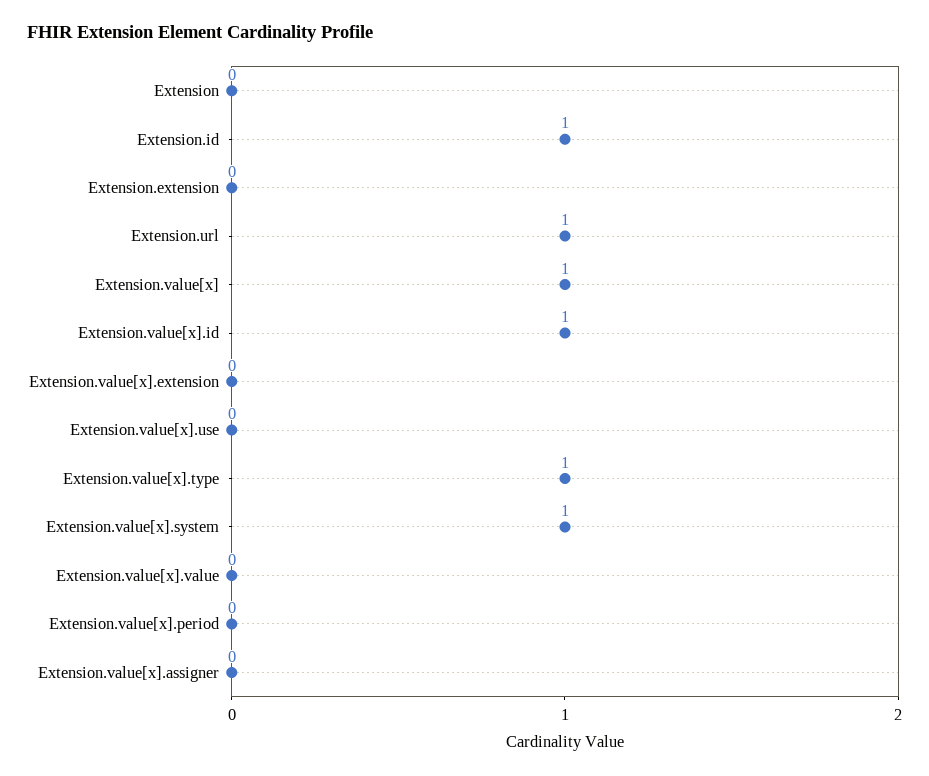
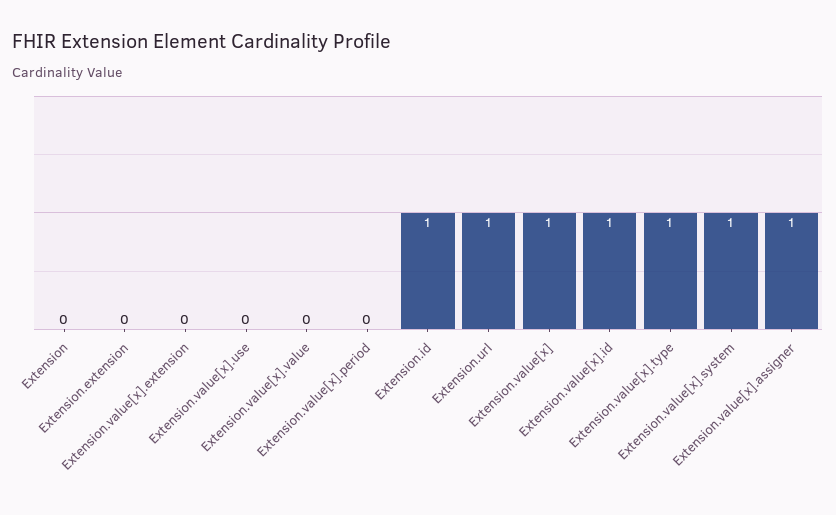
Extension.value[x].assigner: 0 -> 1

